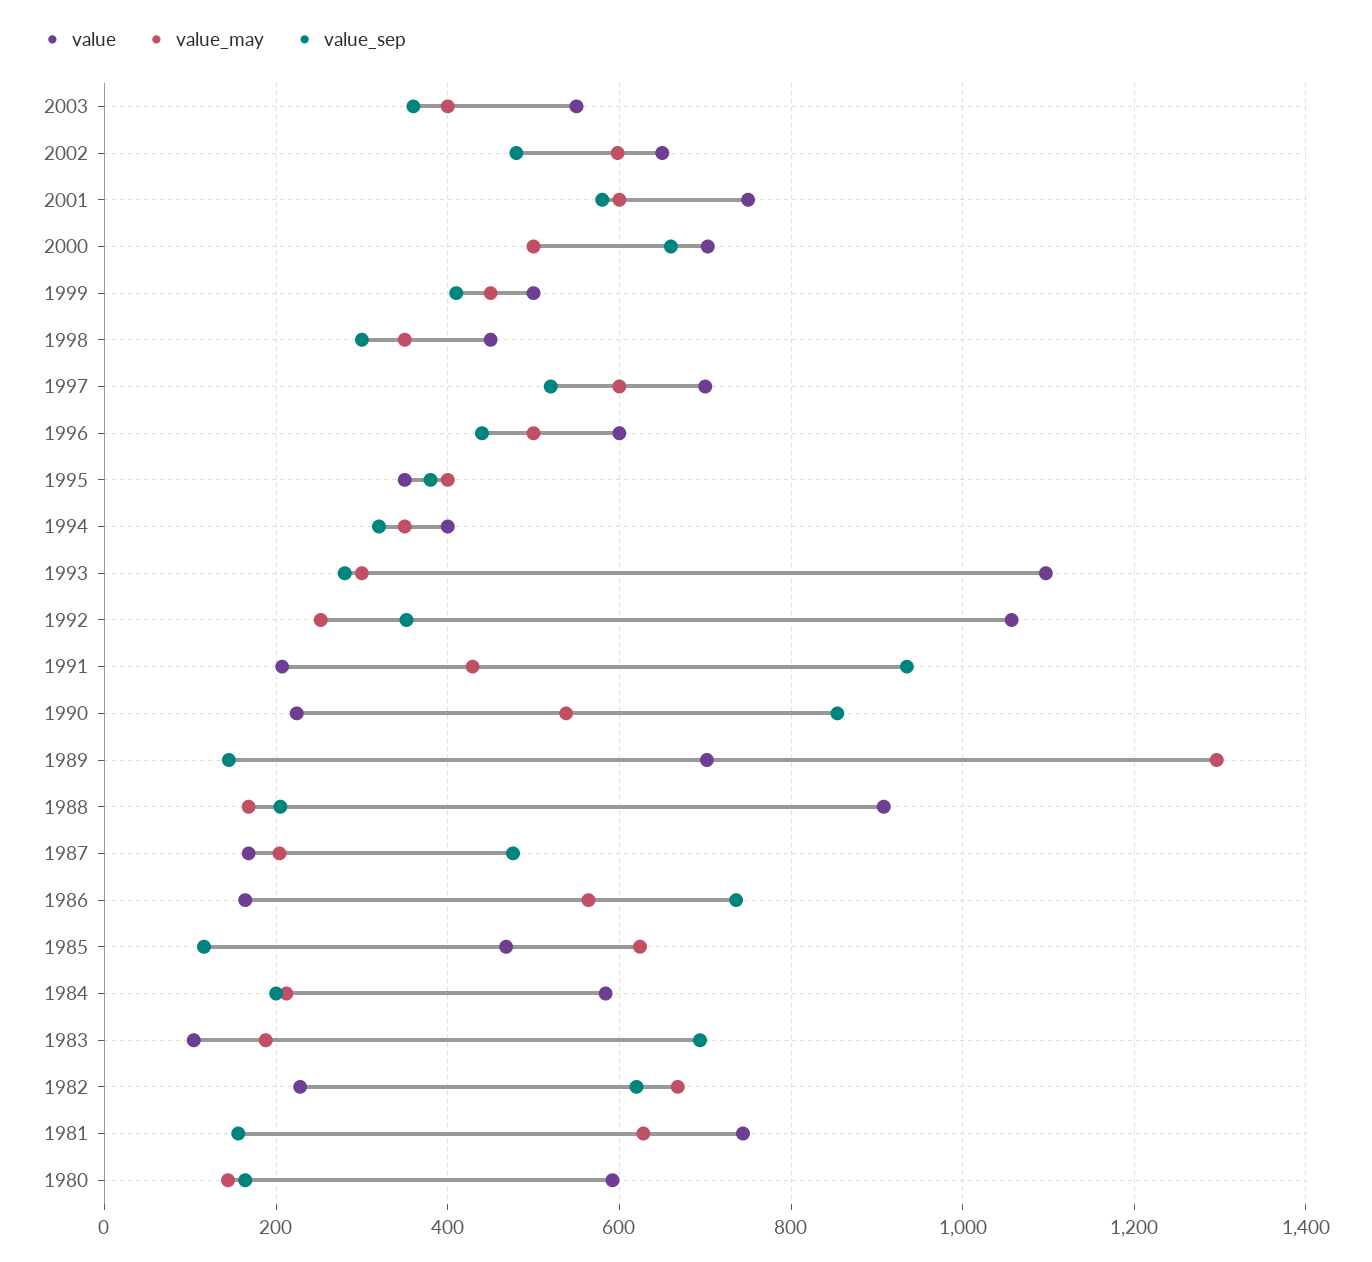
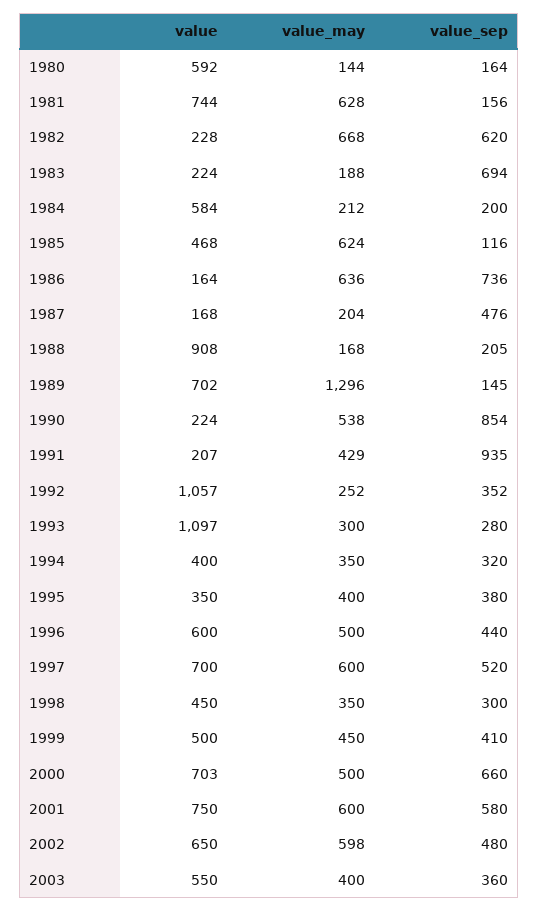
value_may, 1986: 560 -> 636
value, 1983: 100 -> 224

